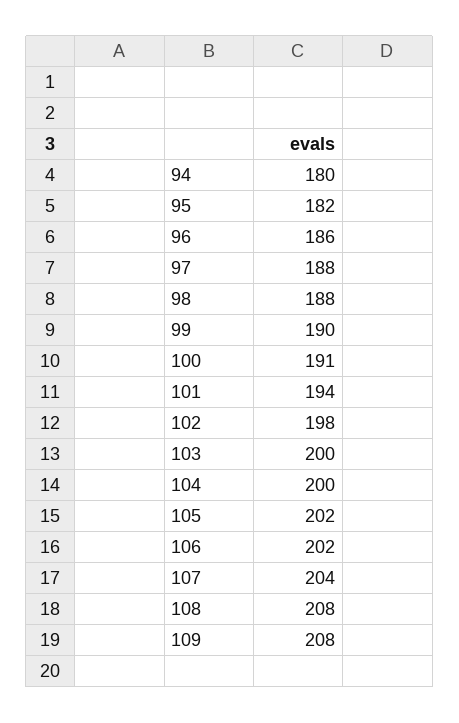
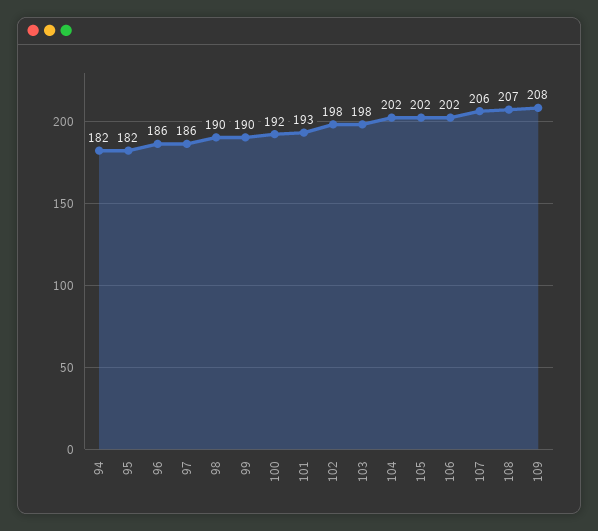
94: 180 -> 182
97: 188 -> 186
98: 188 -> 190
100: 191 -> 192
101: 194 -> 193
103: 200 -> 198
104: 200 -> 202
107: 204 -> 206
108: 208 -> 207

